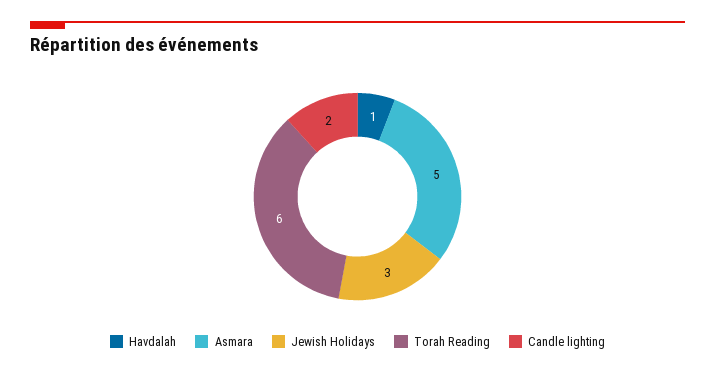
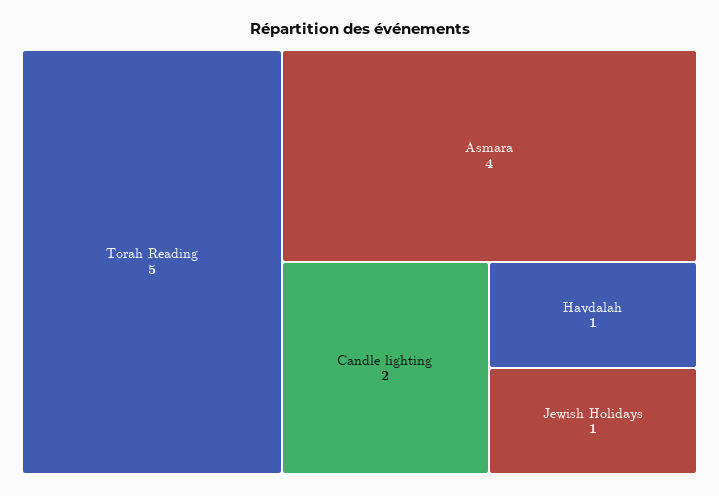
Asmara: 5 -> 4
Jewish Holidays: 3 -> 1
Torah Reading: 6 -> 5

